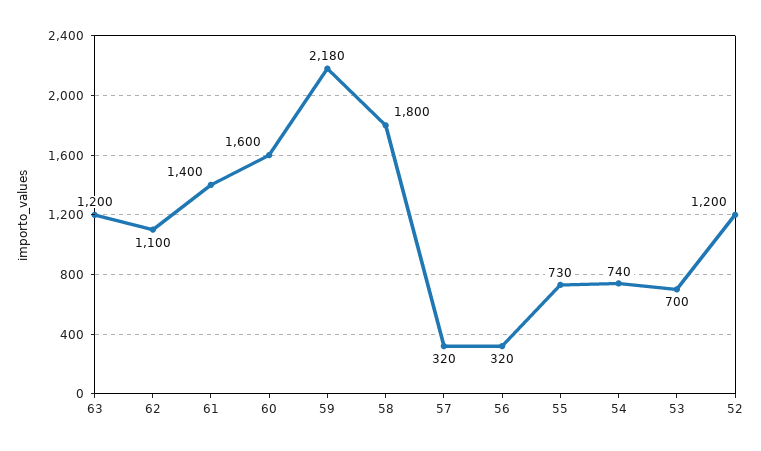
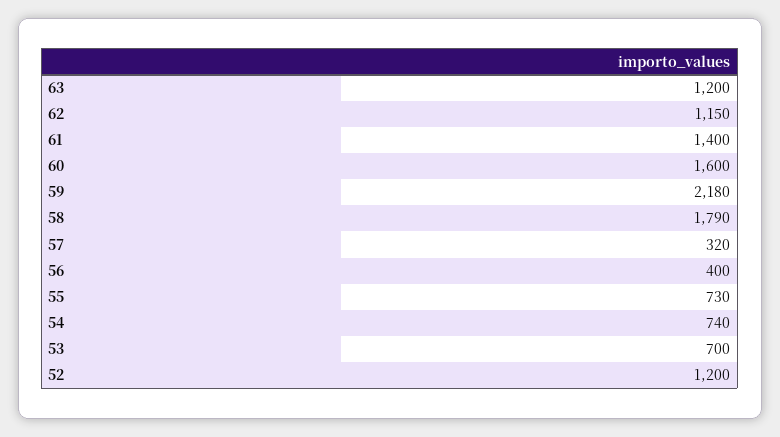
62: 1100 -> 1150
58: 1800 -> 1790
56: 320 -> 400

